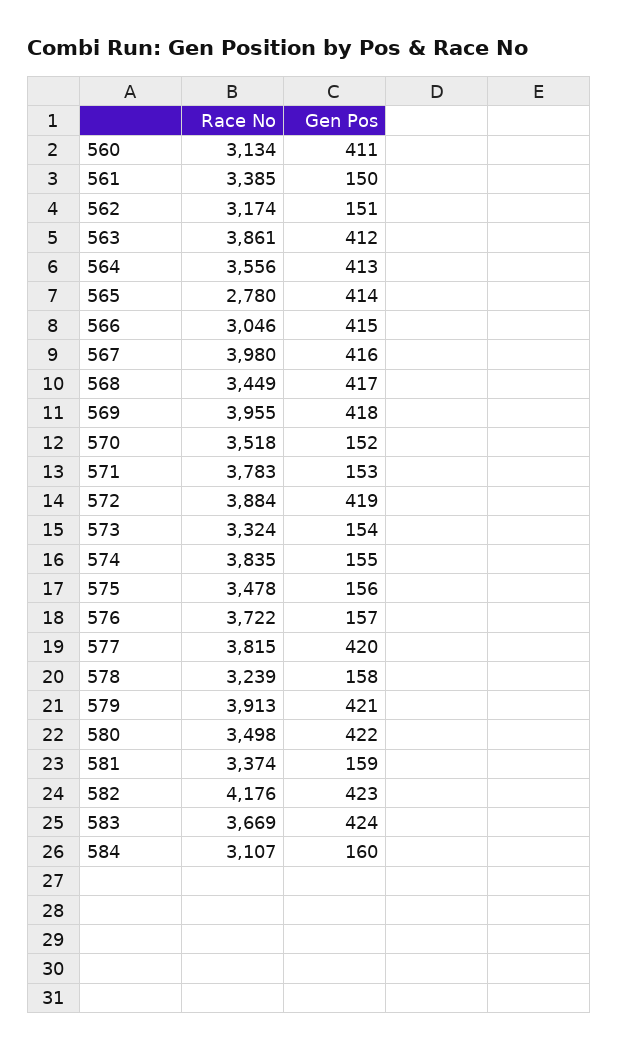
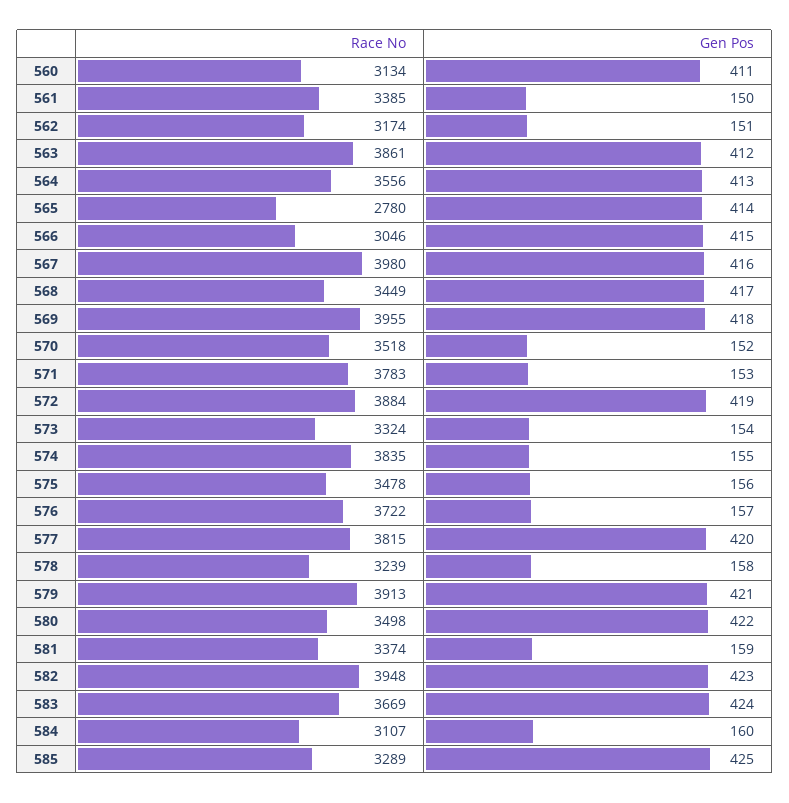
Race No, 582: 4176 -> 3948
Race No, 585: none -> 3289
Gen Pos, 585: none -> 425

